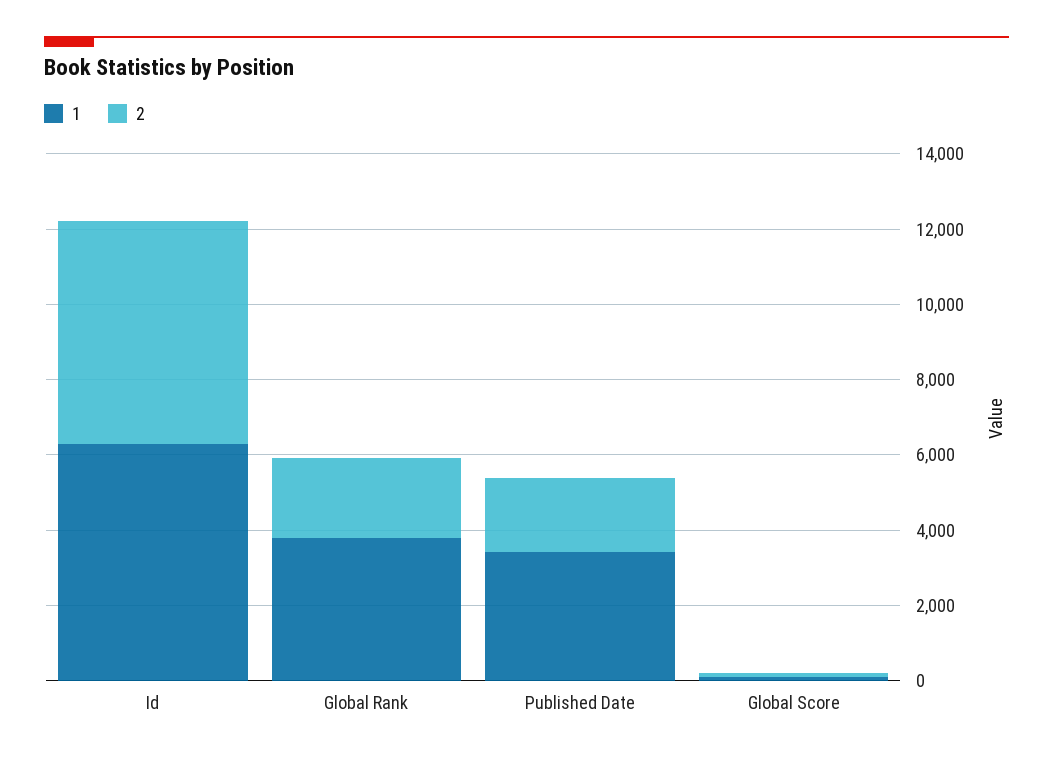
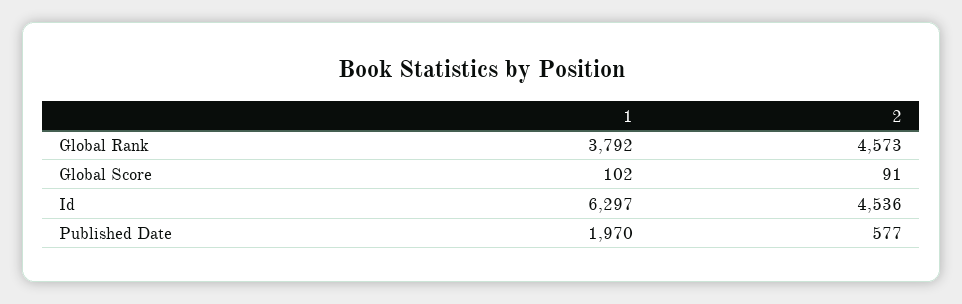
2, Id: 6000 -> 4536
2, Global Rank: 2000 -> 4573
1, Published Date: 3500 -> 1970
2, Published Date: 2000 -> 577

